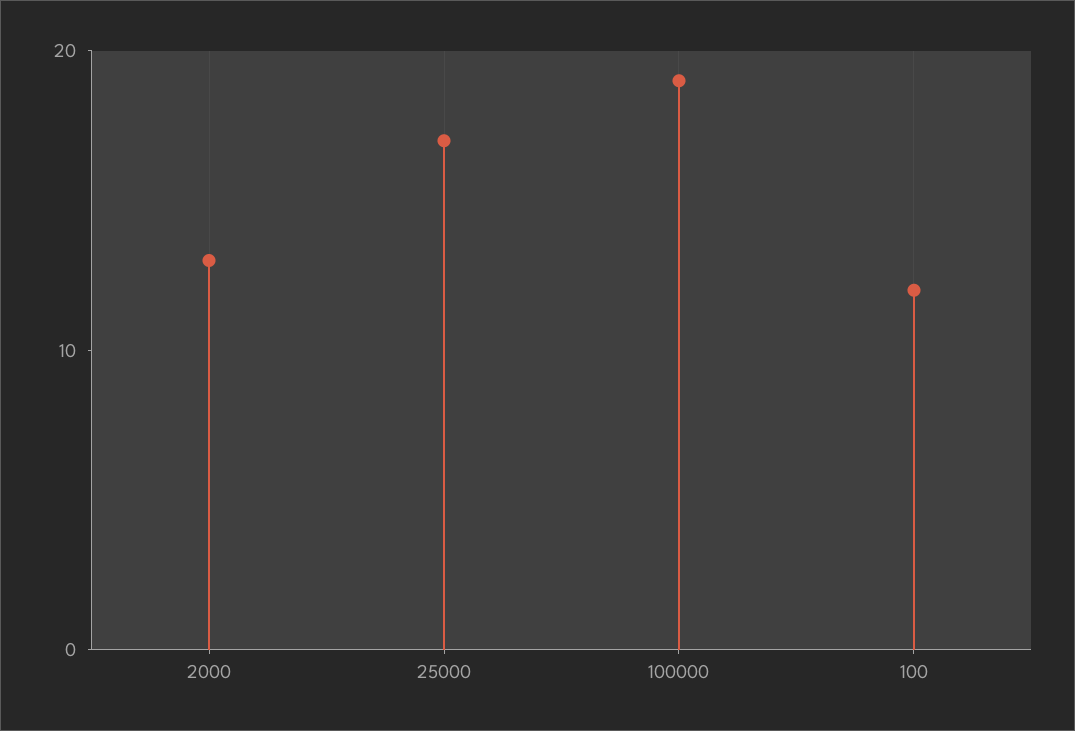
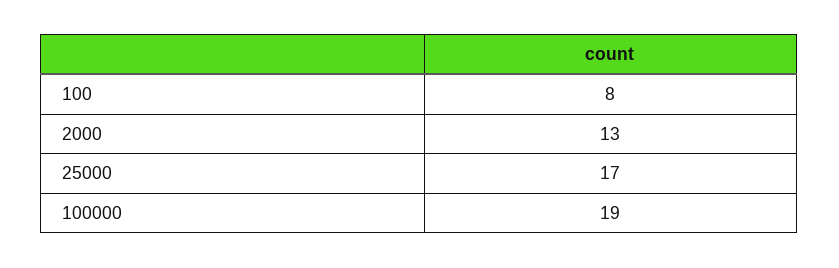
100: 12 -> 8

